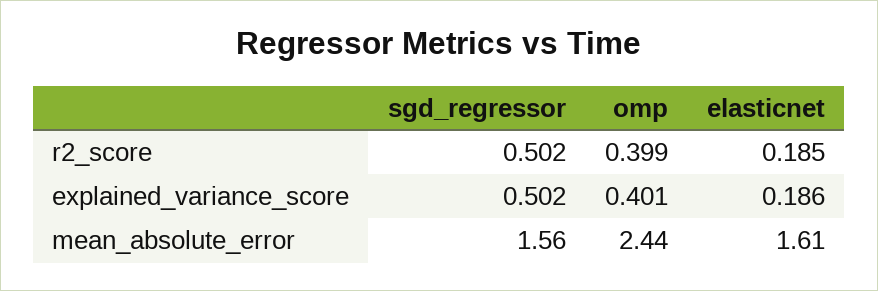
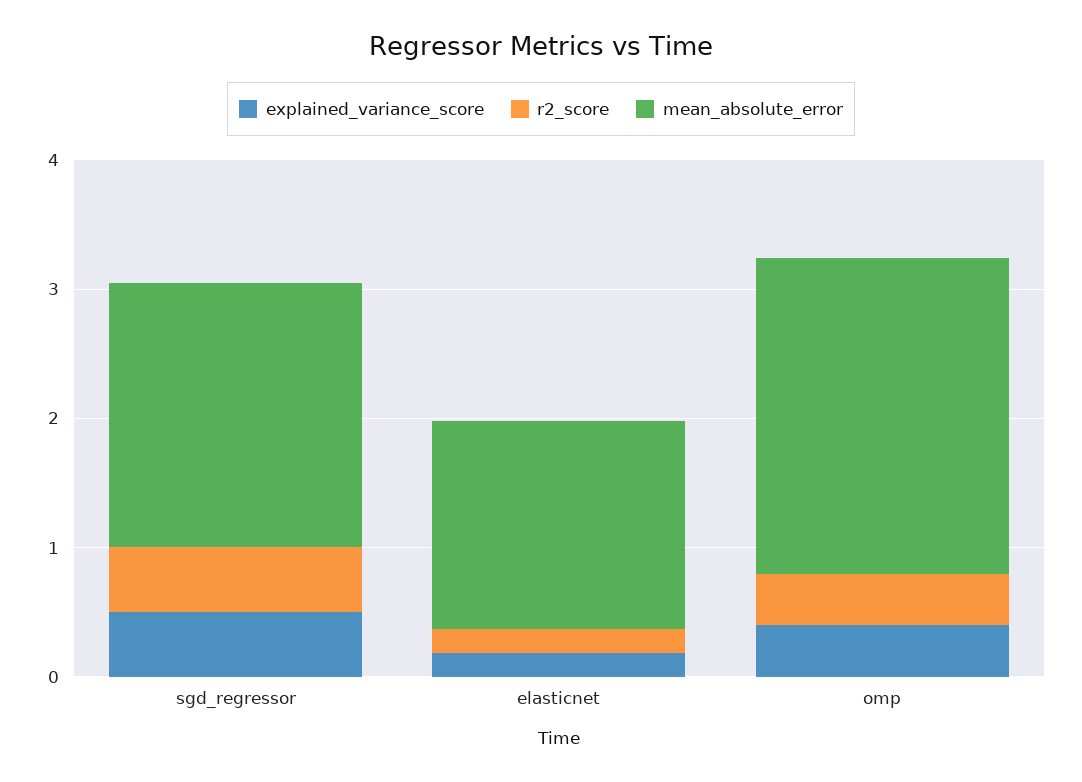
mean_absolute_error, sgd_regressor: 1.56 -> 2

